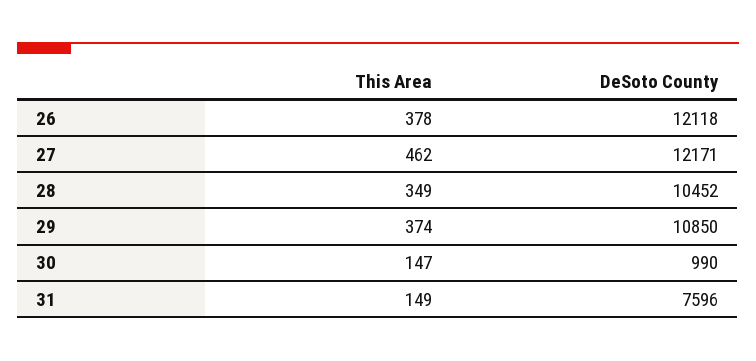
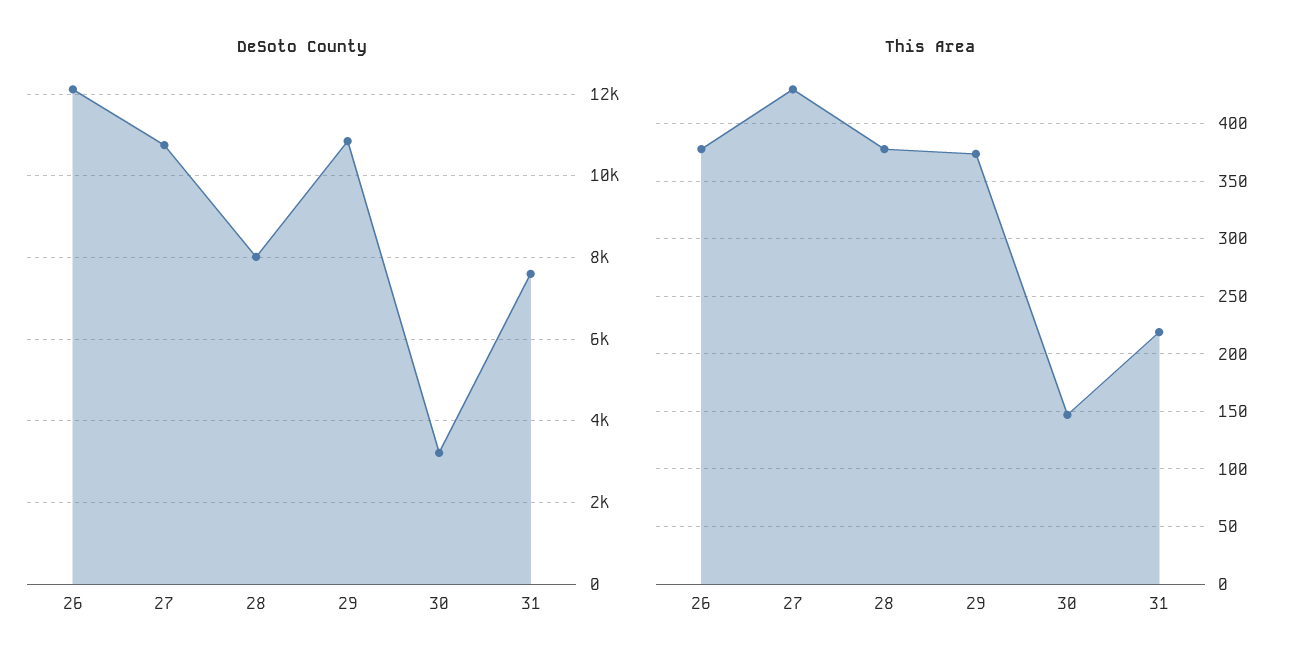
This Area, 27: 462 -> 430
DeSoto County, 27: 12171 -> 10800
This Area, 28: 349 -> 380
DeSoto County, 28: 10452 -> 8000
DeSoto County, 30: 990 -> 3200
This Area, 31: 149 -> 220

